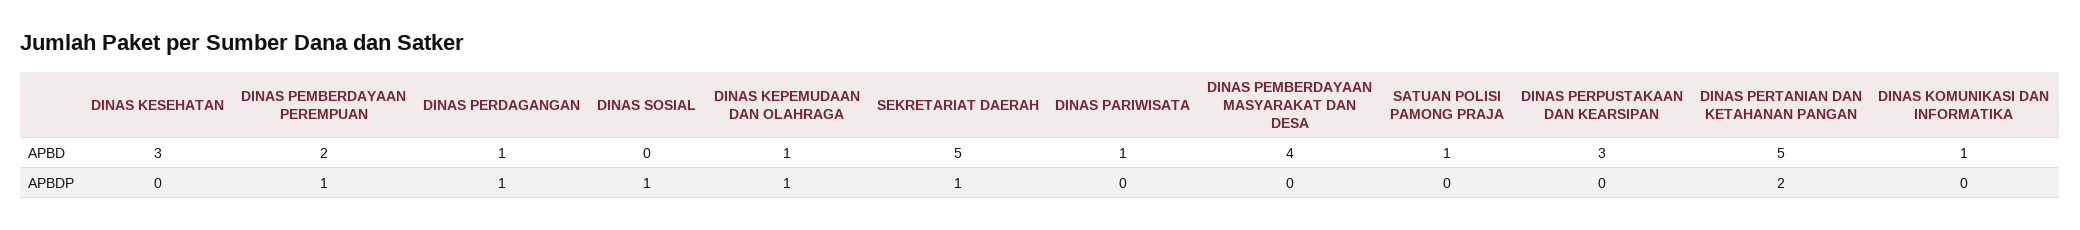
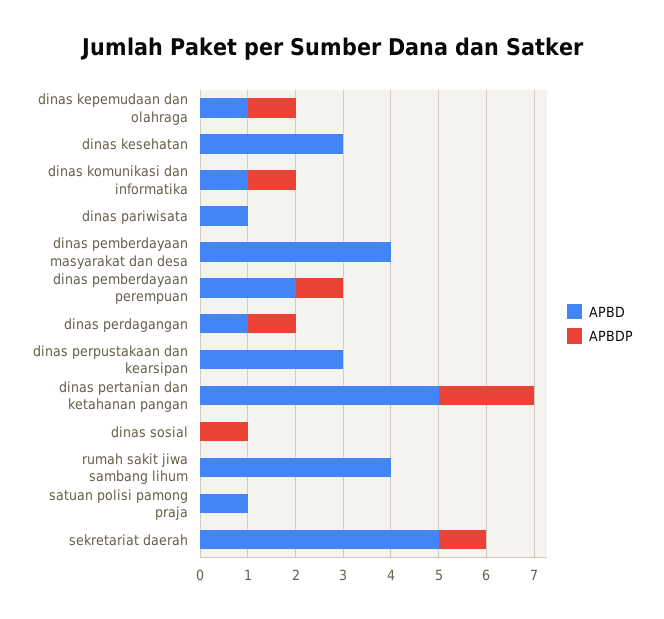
APBDP, DINAS KOMUNIKASI DAN INFORMATIKA: 0 -> 1
APBD, rumah sakit jiwa sambang lihum: none -> 4
APBDP, rumah sakit jiwa sambang lihum: none -> 0

